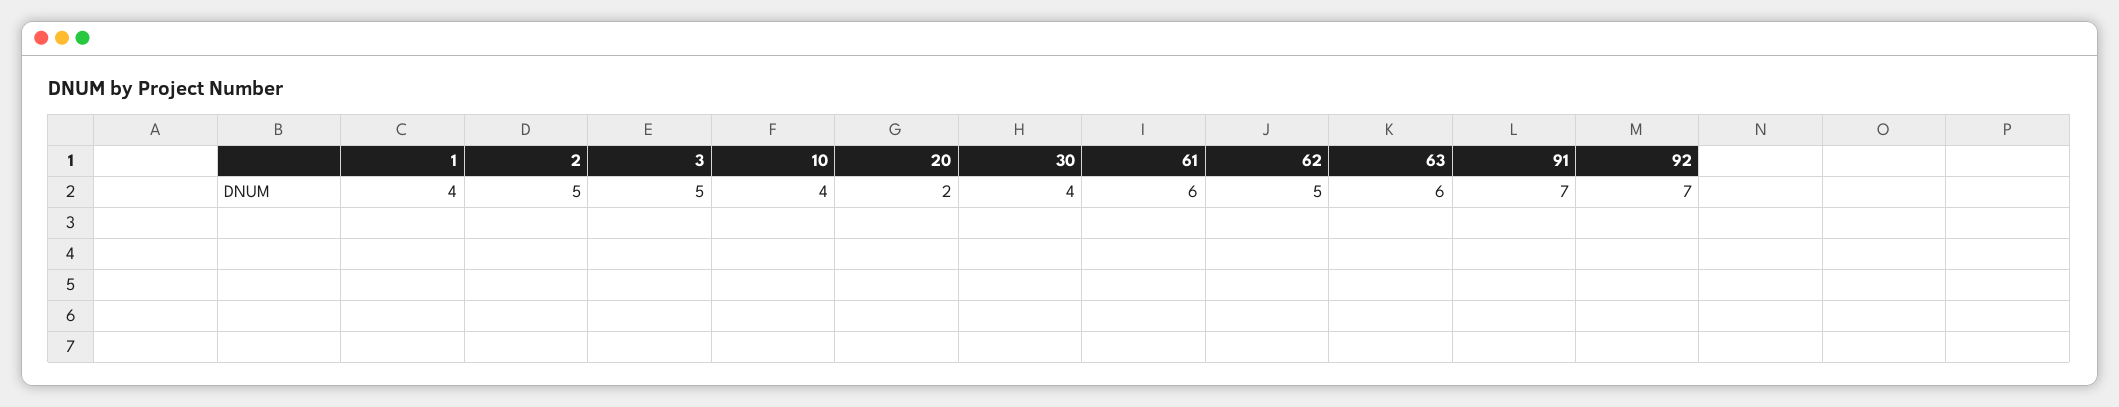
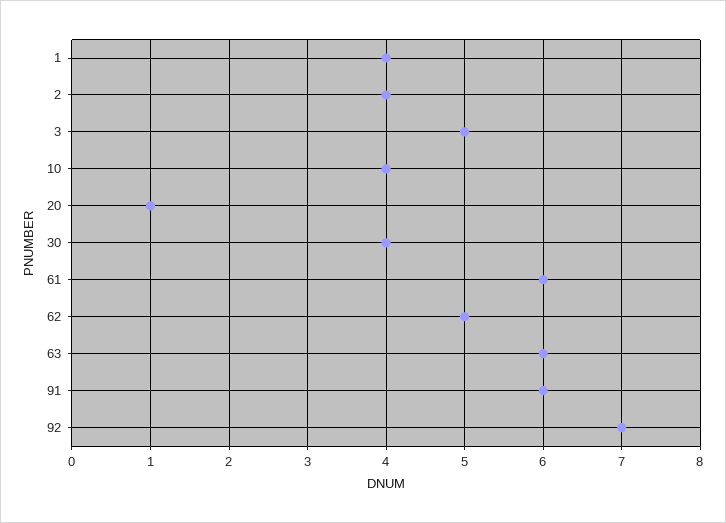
2: 5 -> 4
20: 2 -> 1
91: 7 -> 6

